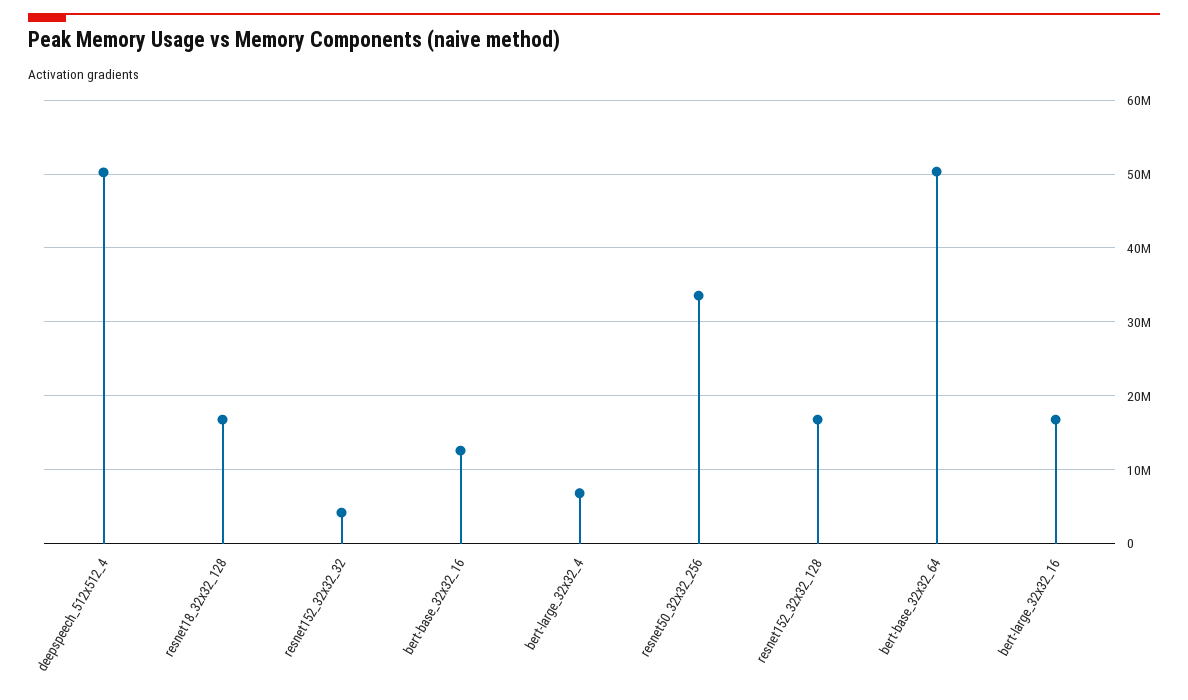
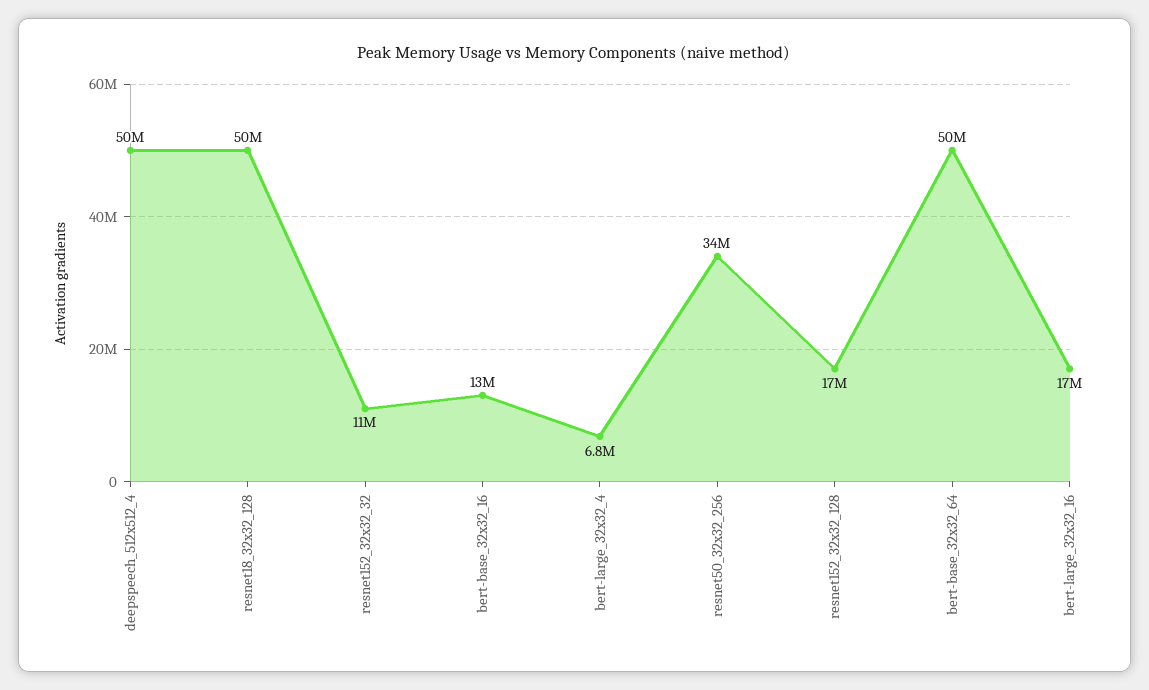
resnet18_32x32_128: 17000000 -> 50000000
resnet152_32x32_32: 4000000 -> 11000000

